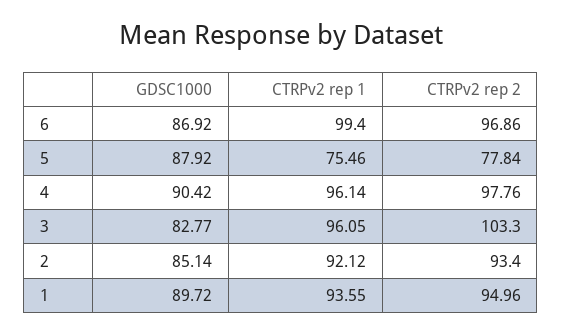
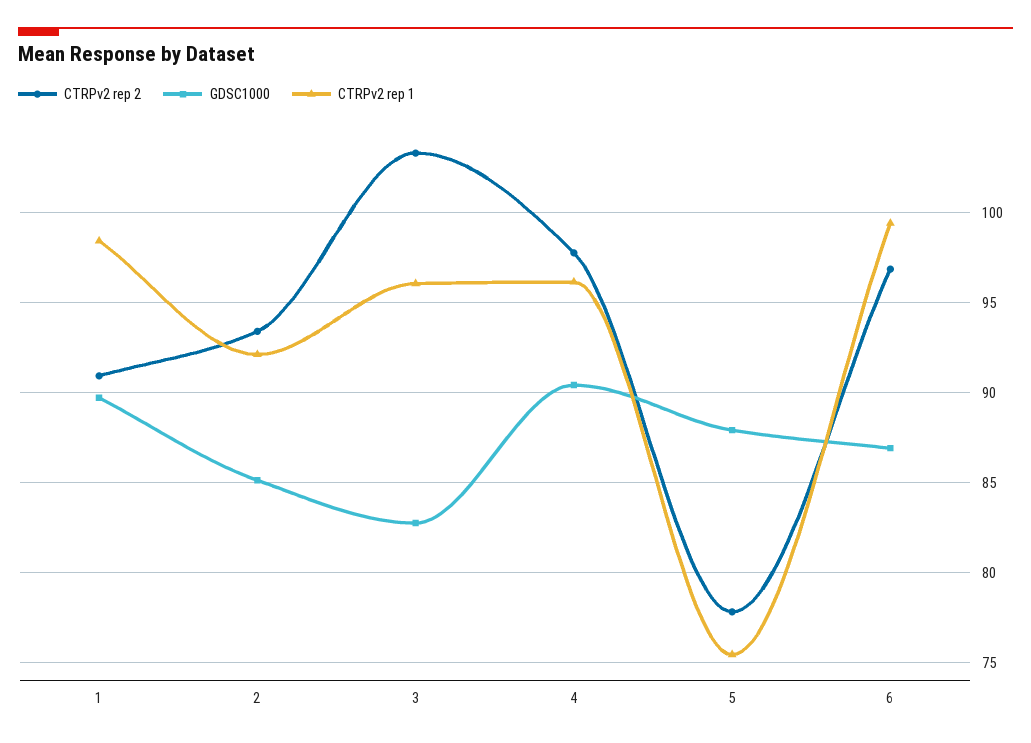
CTRPv2 rep 1, 1: 93.55 -> 98.5
CTRPv2 rep 2, 1: 94.96 -> 91

